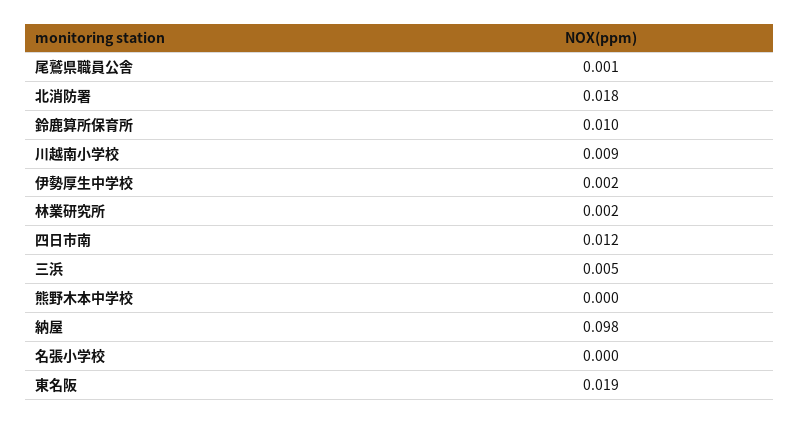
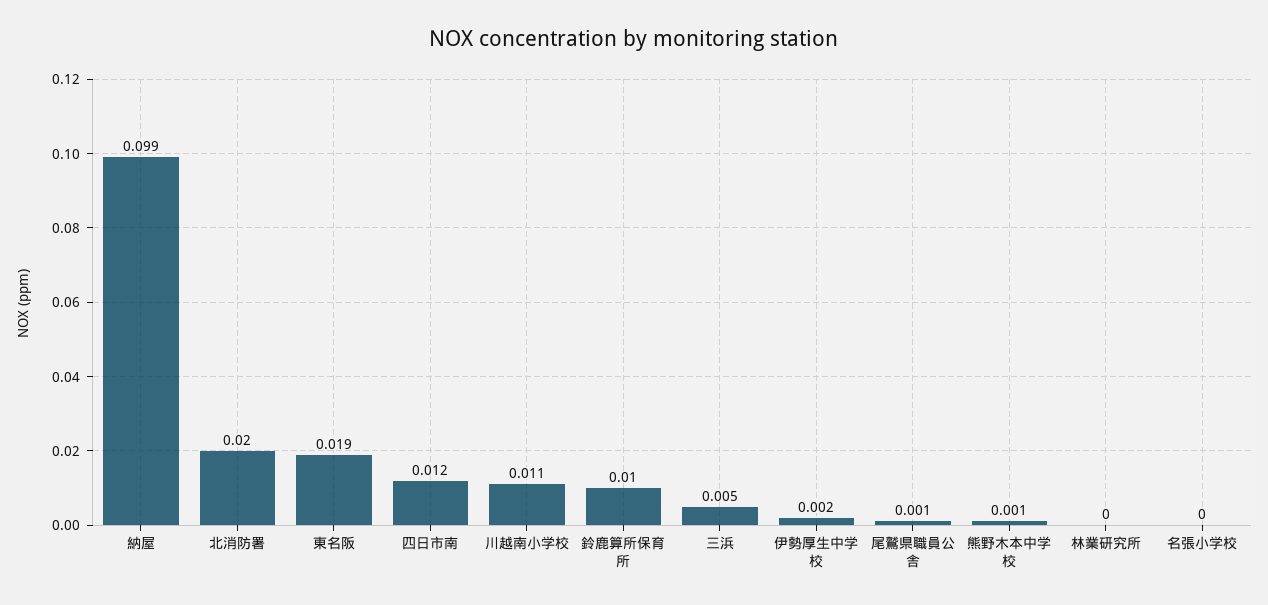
北消防署: 0.018 -> 0.02
川越南小学校: 0.009 -> 0.011
林業研究所: 0.002 -> 0
熊野木本中学校: 0 -> 0.001
納屋: 0.098 -> 0.099

